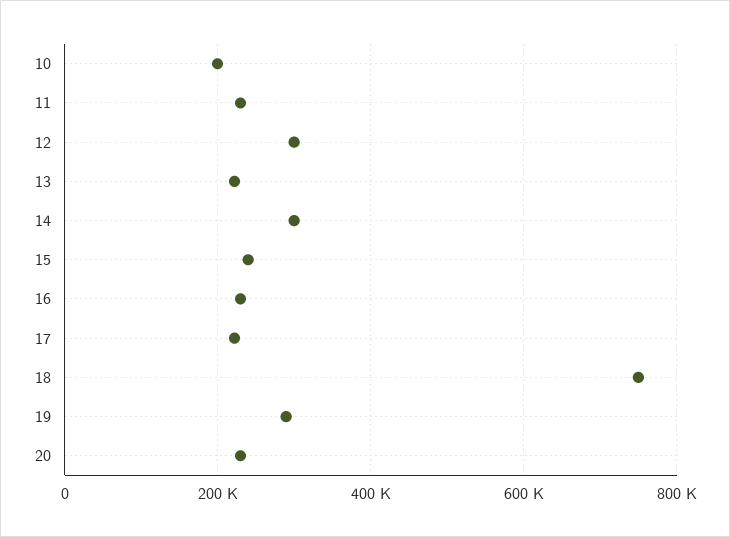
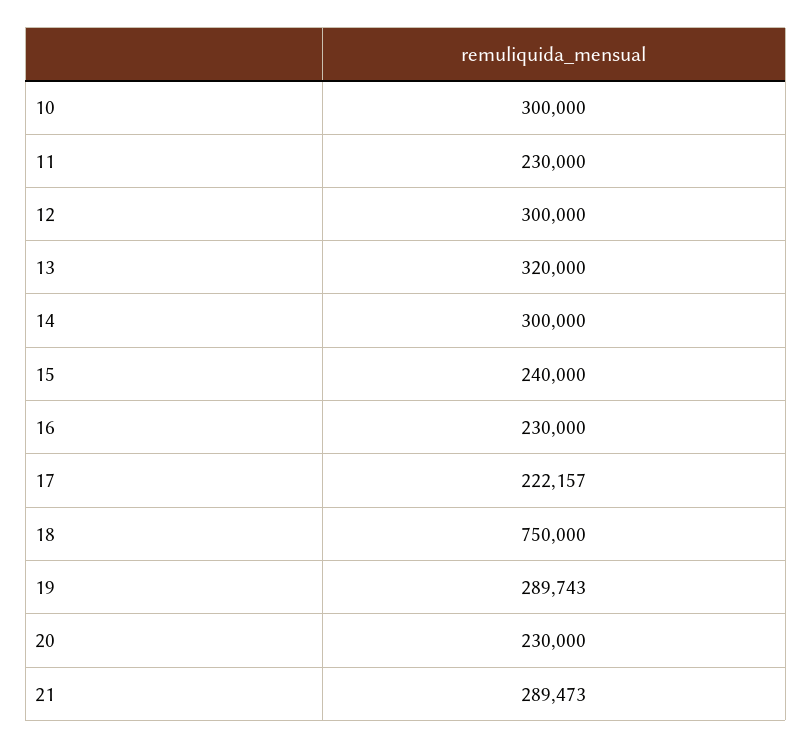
10: 200000 -> 300000
13: 220000 -> 320000
21: none -> 289473

